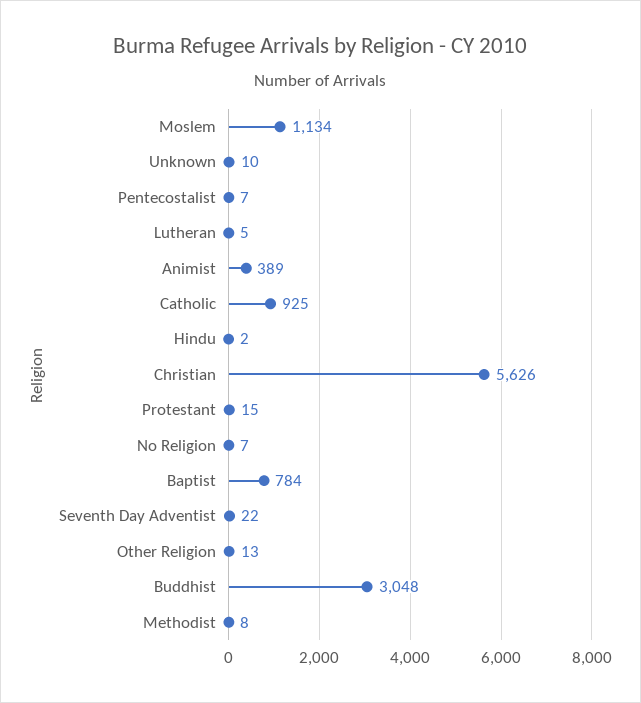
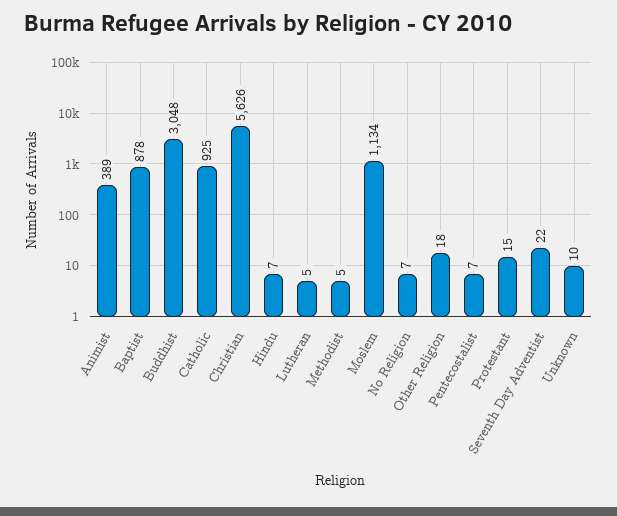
Hindu: 2 -> 7
Baptist: 784 -> 878
Other Religion: 13 -> 18
Methodist: 8 -> 5

